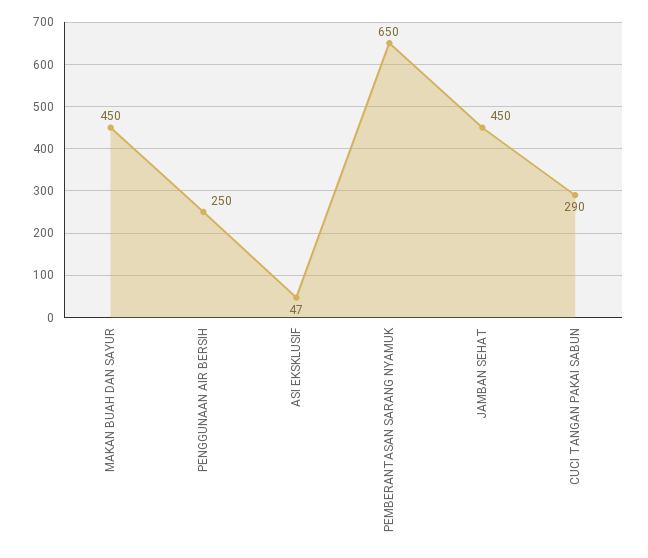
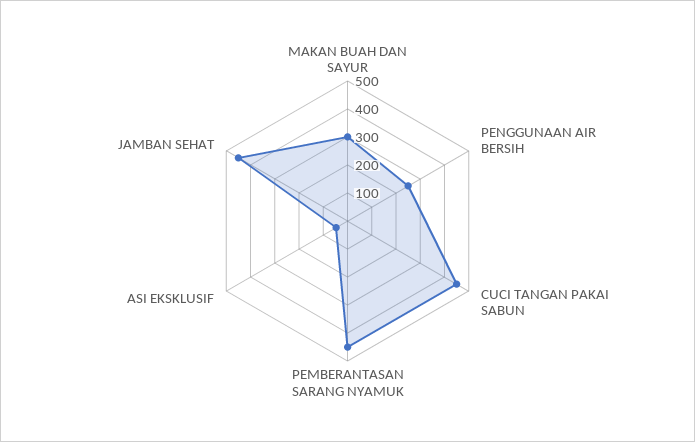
MAKAN BUAH DAN SAYUR: 450 -> 300
PEMBERANTASAN SARANG NYAMUK: 650 -> 450
CUCI TANGAN PAKAI SABUN: 290 -> 450

